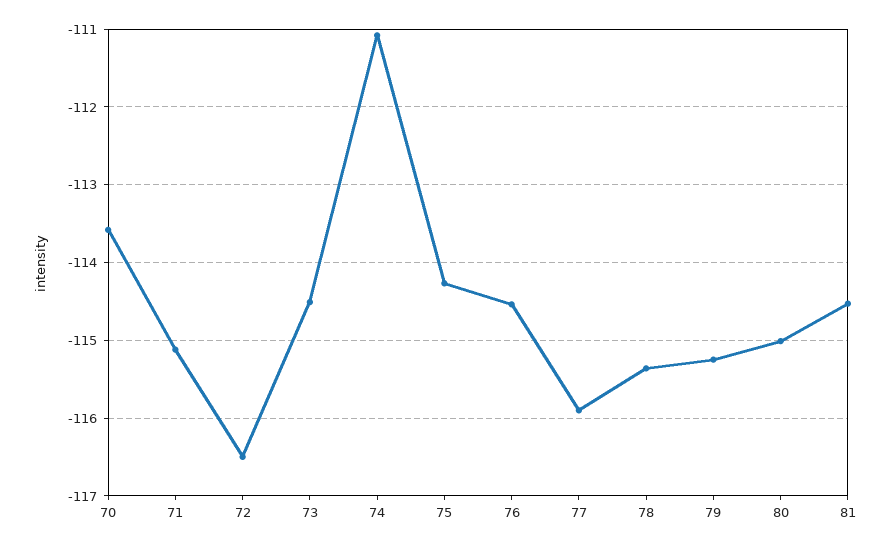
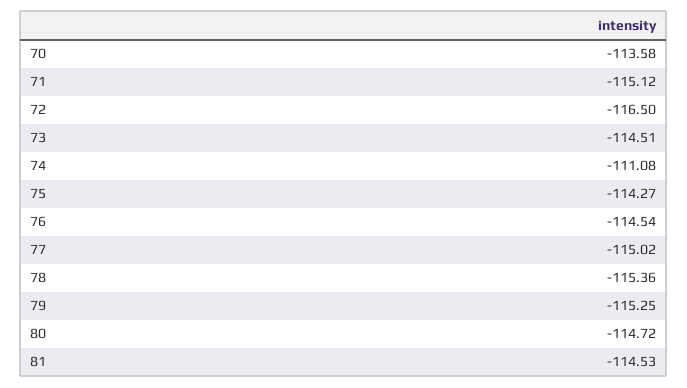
77: -115.9 -> -115.02
80: -115 -> -114.72

